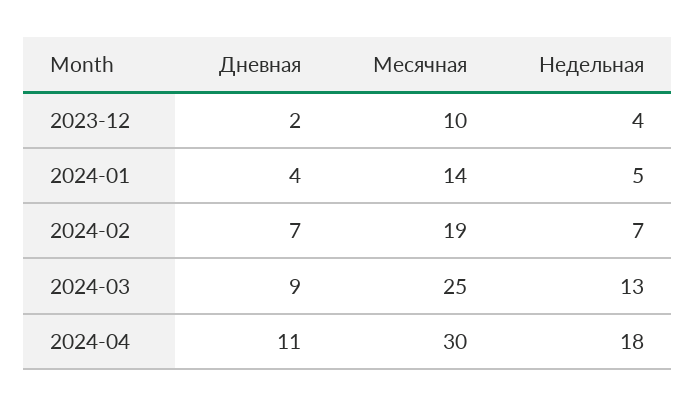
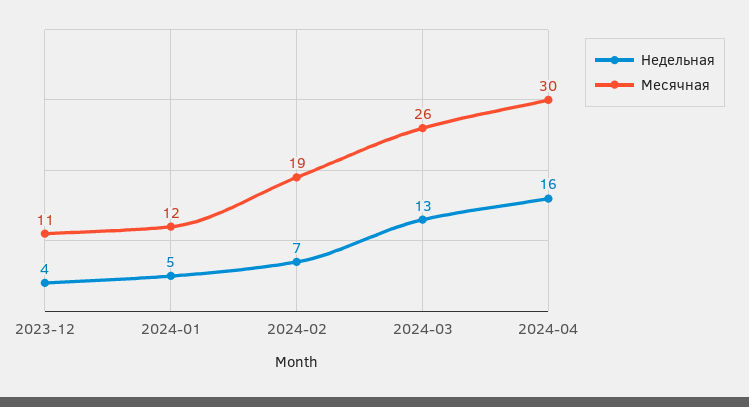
Дневная, 2023-12: 2 -> none
Месячная, 2023-12: 10 -> 11
Дневная, 2024-01: 4 -> none
Месячная, 2024-01: 14 -> 12
Дневная, 2024-02: 7 -> none
Дневная, 2024-03: 9 -> none
Месячная, 2024-03: 25 -> 26
Дневная, 2024-04: 11 -> none
Недельная, 2024-04: 18 -> 16

